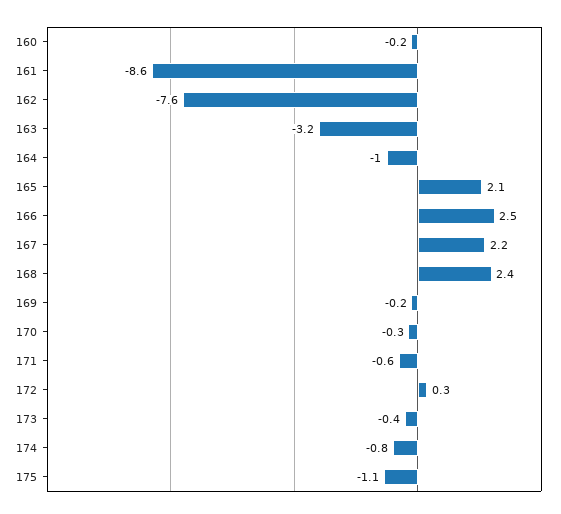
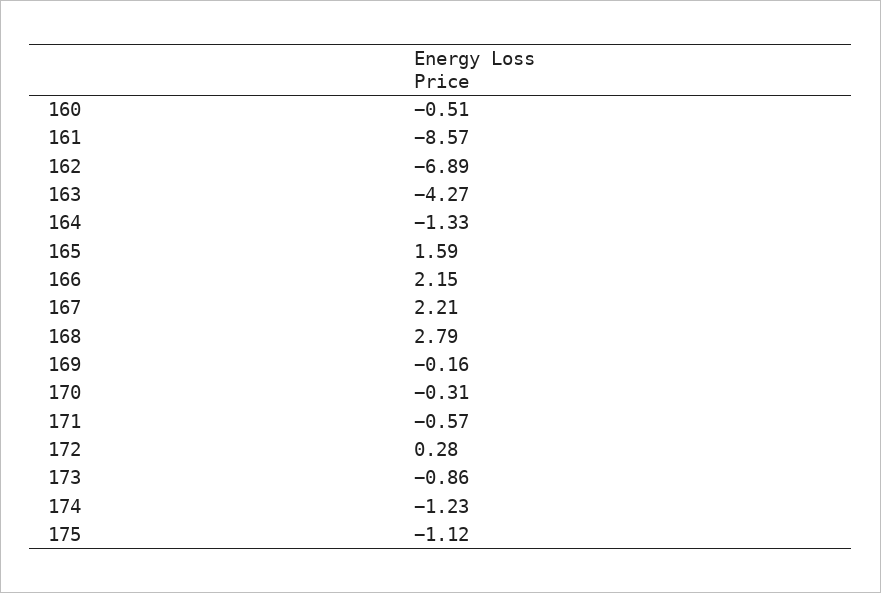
160: -0.2 -> -0.51
162: -7.6 -> -6.89
163: -3.2 -> -4.27
164: -1 -> -1.33
165: 2.1 -> 1.59
166: 2.5 -> 2.15
168: 2.4 -> 2.79
173: -0.4 -> -0.86
174: -0.8 -> -1.23

